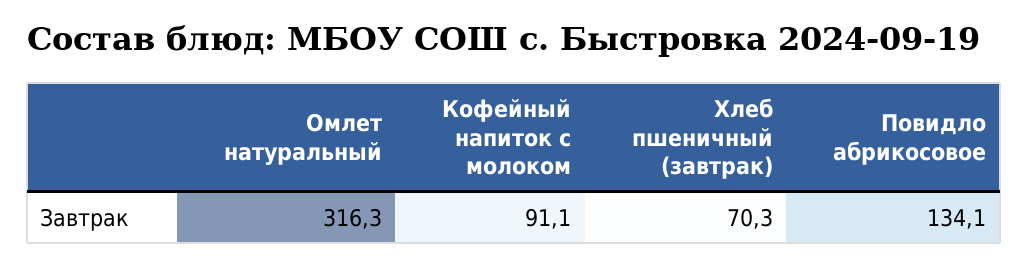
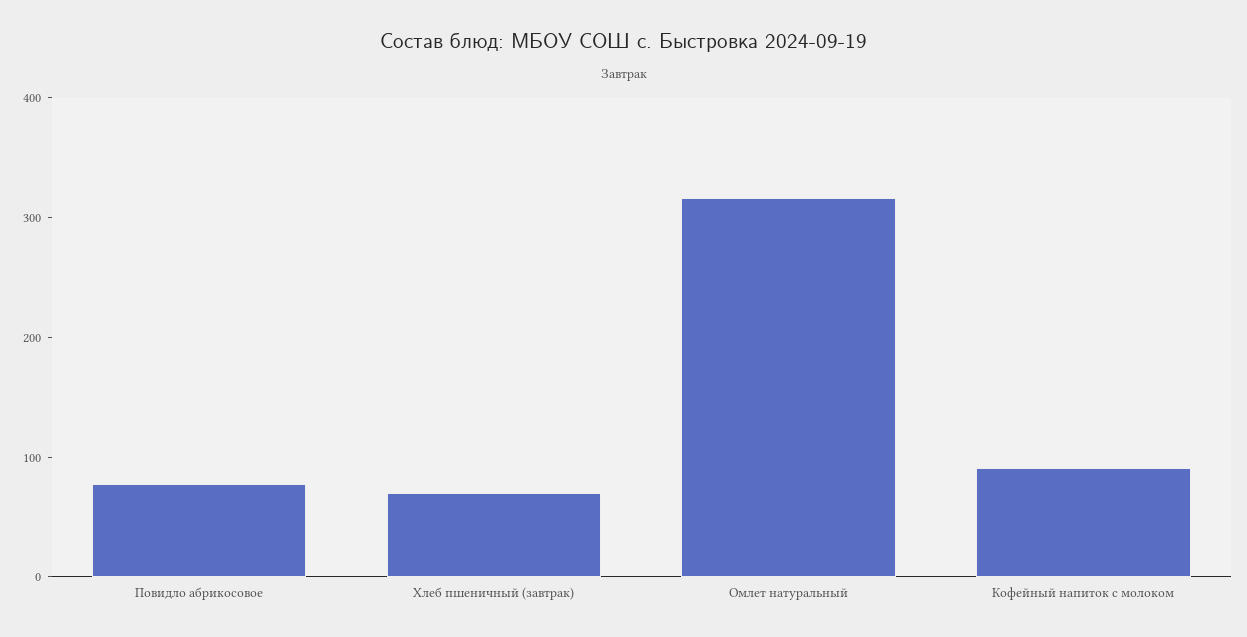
Повидло абрикосовое: 134.1 -> 80

